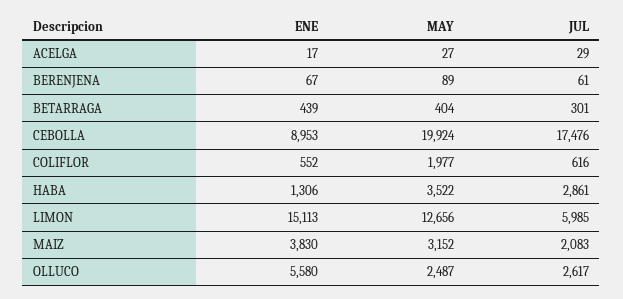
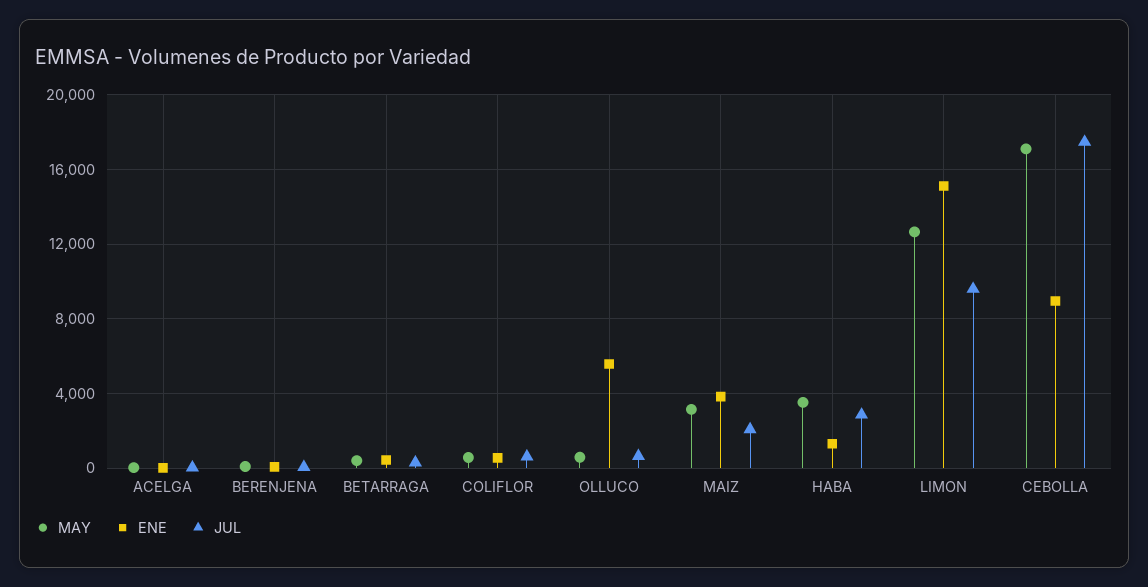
MAY, CEBOLLA: 19924 -> 17000
MAY, COLIFLOR: 1977 -> 500
JUL, LIMON: 5985 -> 9500
MAY, OLLUCO: 2487 -> 500
JUL, OLLUCO: 2617 -> 500

